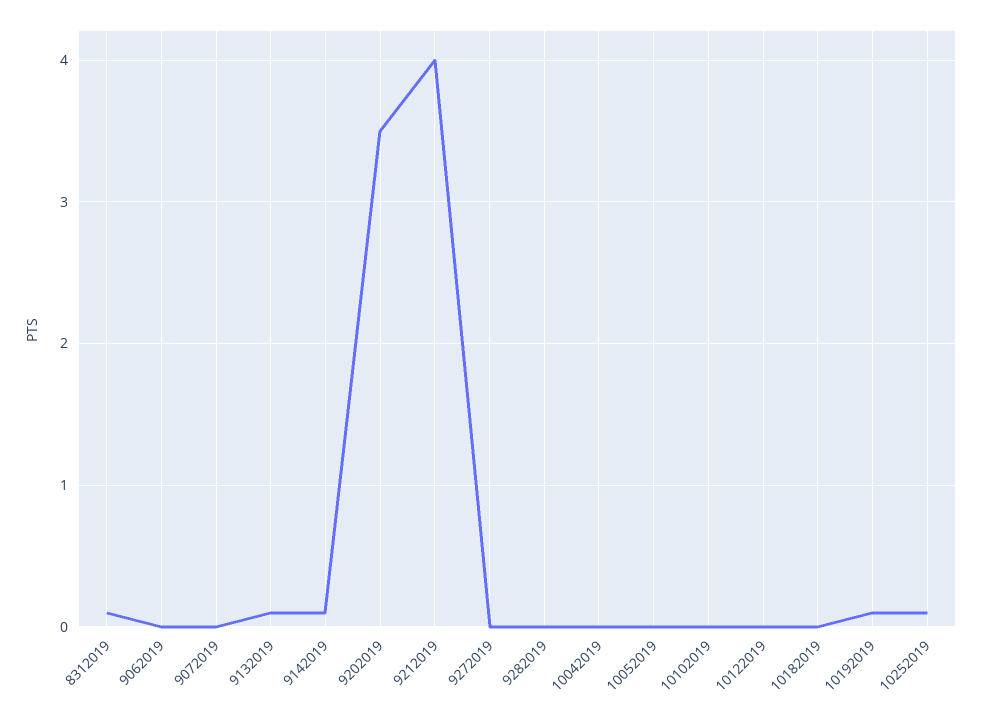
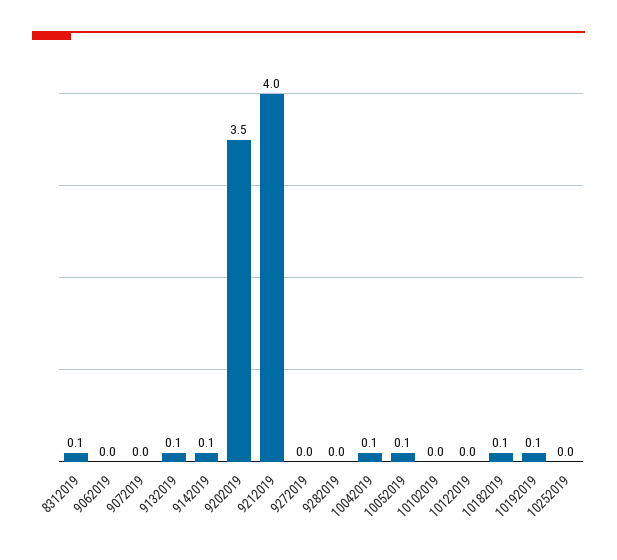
10042019: 0 -> 0.1
10052019: 0 -> 0.1
10182019: 0 -> 0.1
10252019: 0.1 -> 0

